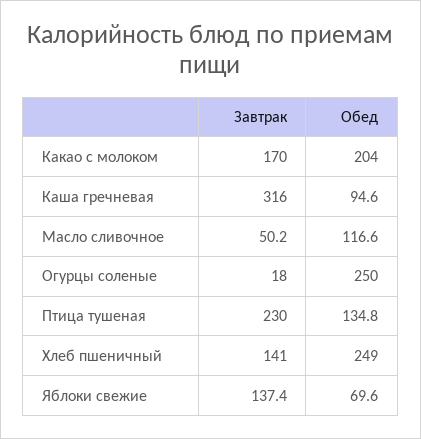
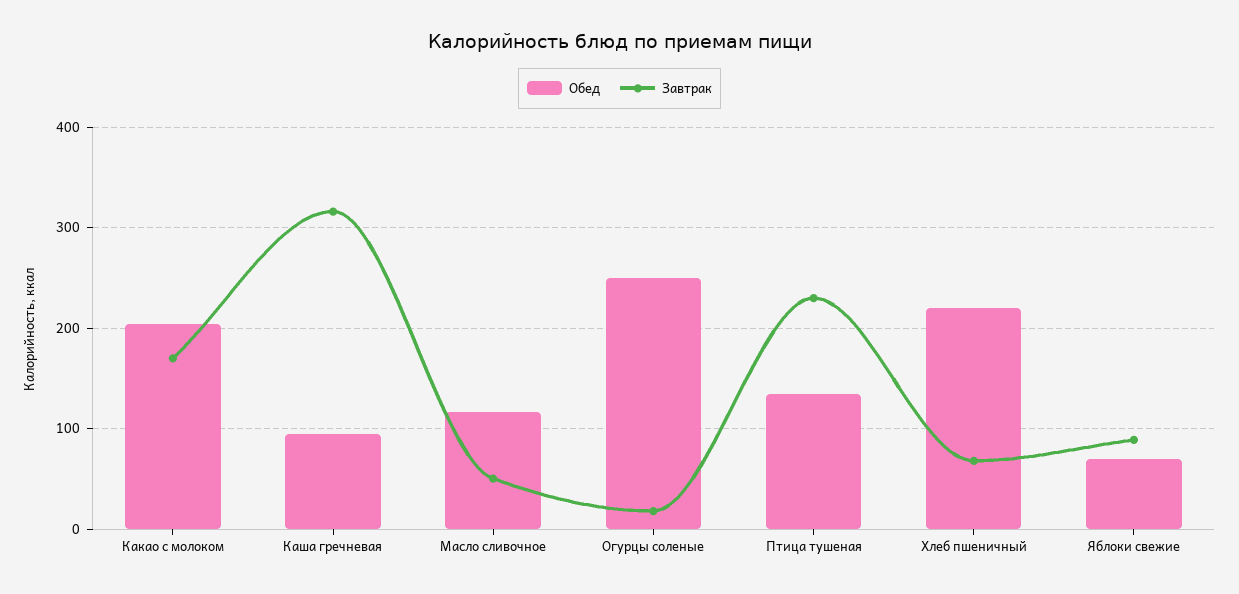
Завтрак, Хлеб пшеничный: 141 -> 70
Обед, Хлеб пшеничный: 249 -> 220
Завтрак, Яблоки свежие: 137.4 -> 90

